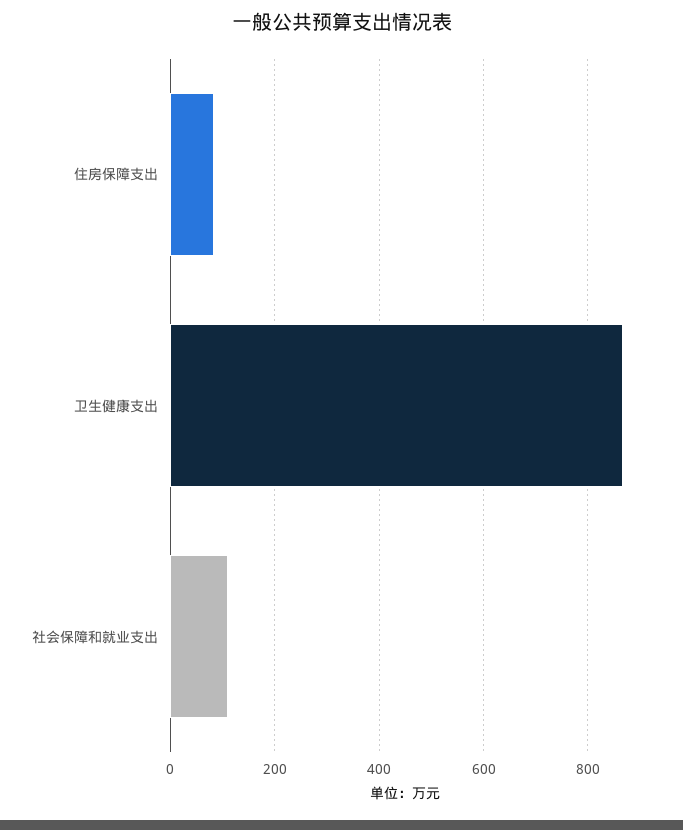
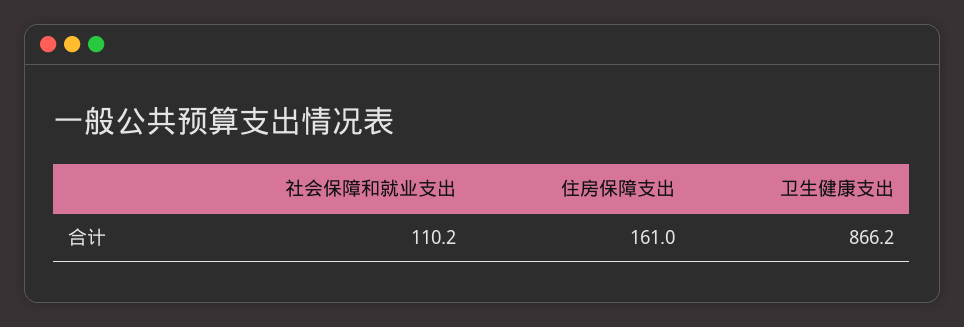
住房保障支出: 80 -> 161

